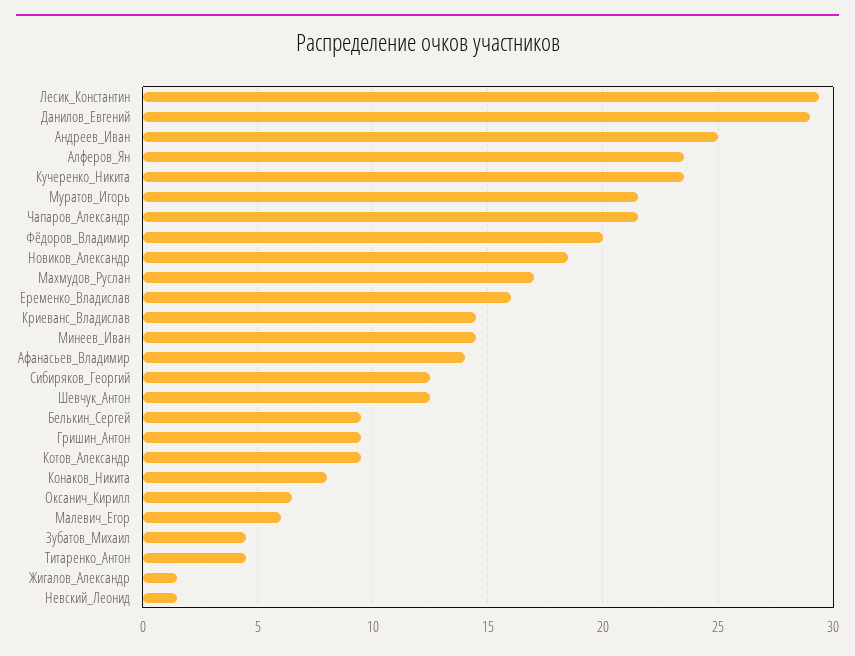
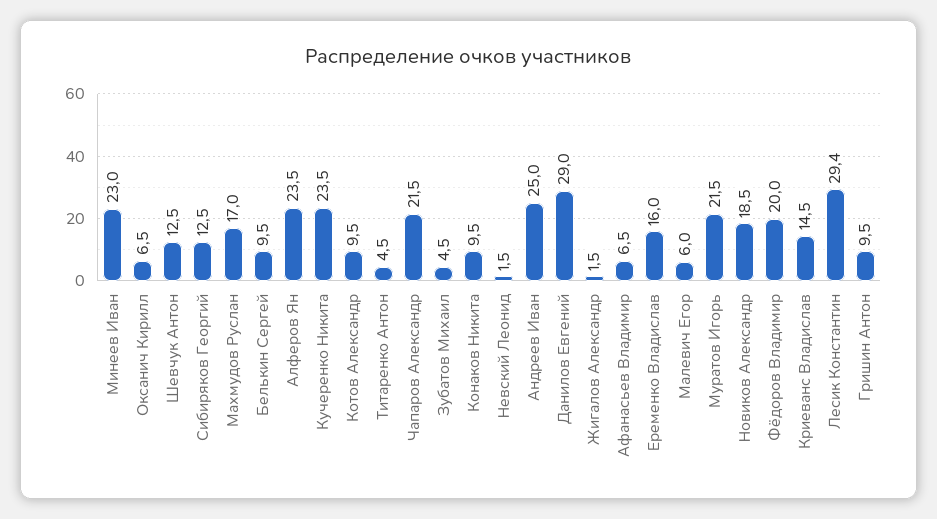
Минеев_Иван: 14.5 -> 23
Афанасьев_Владимир: 14 -> 6.5
Конаков_Никита: 8 -> 9.5

